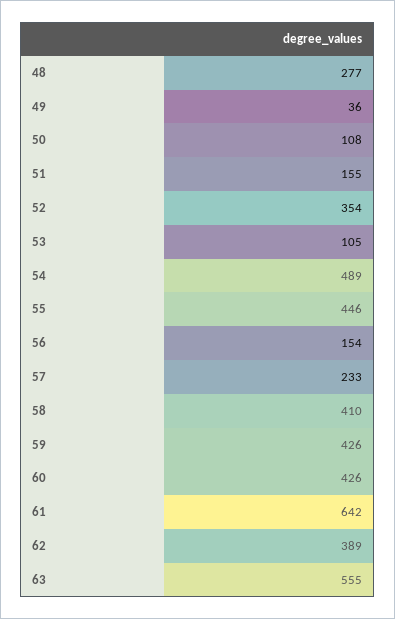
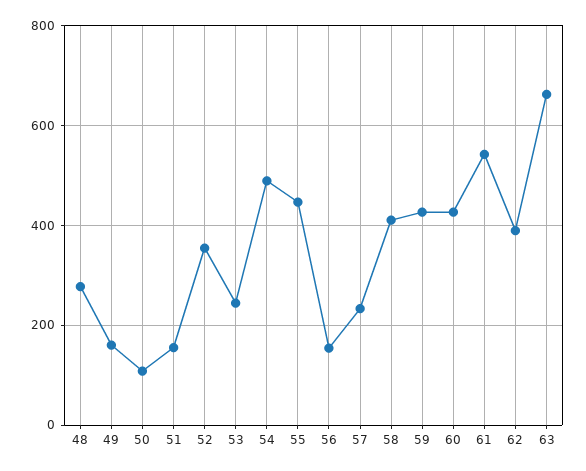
49: 36 -> 160
53: 105 -> 240
61: 642 -> 540
63: 555 -> 660

